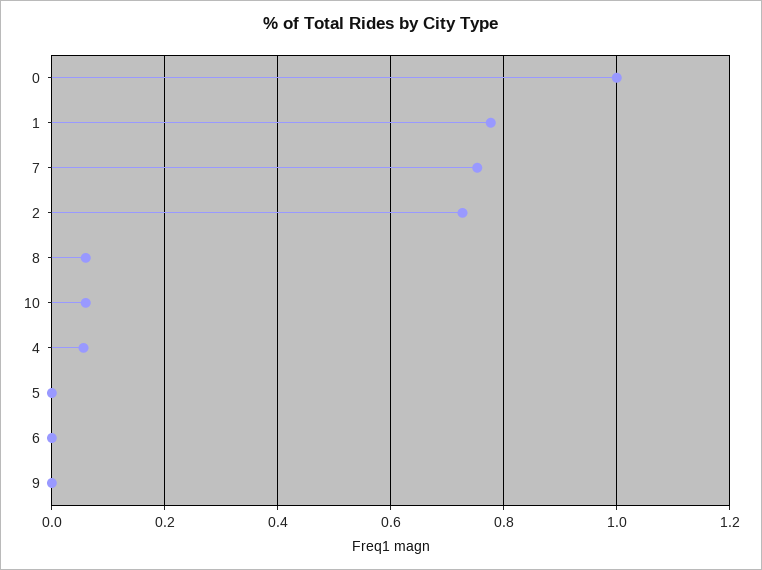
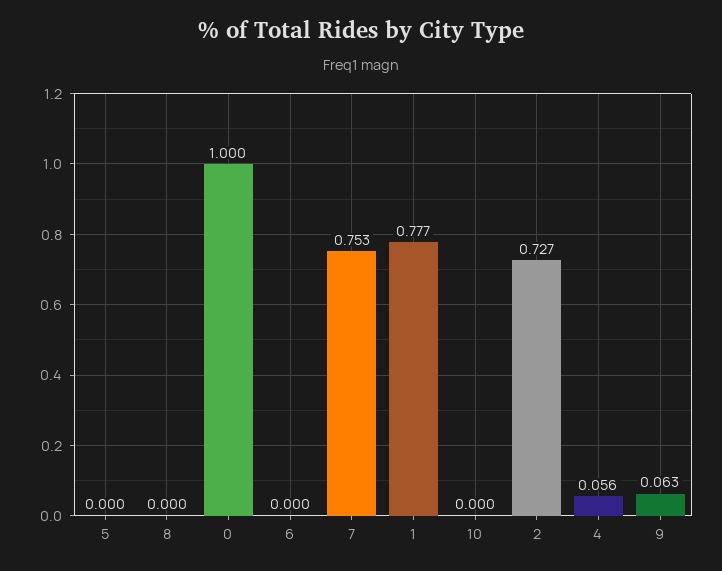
8: 0.06 -> 0
10: 0.06 -> 0
9: 0 -> 0.063

